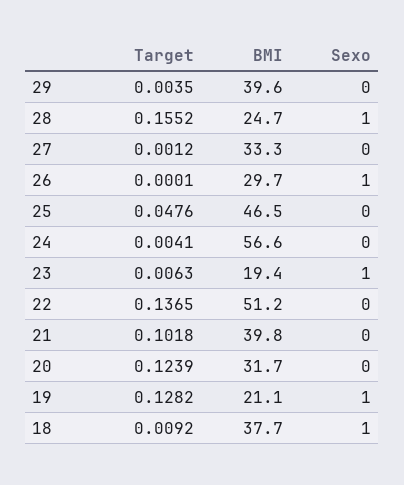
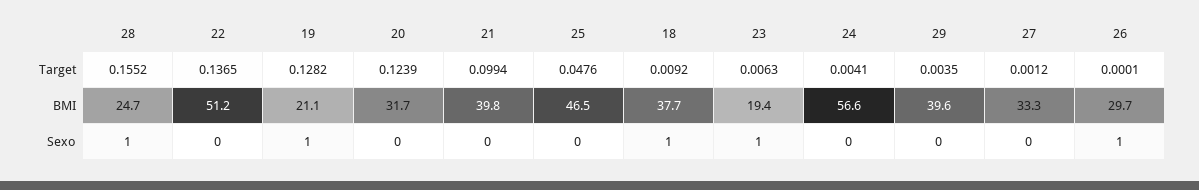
Target, 21: 0.1018 -> 0.0994

